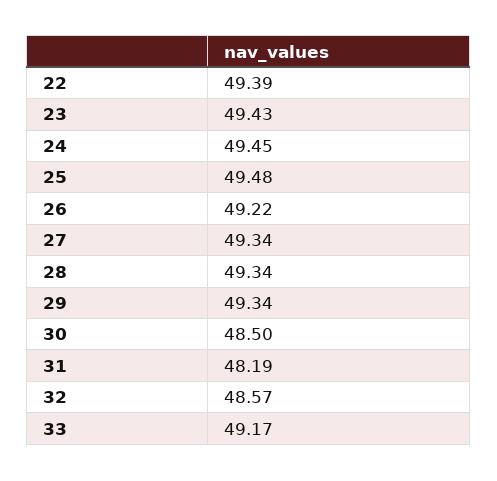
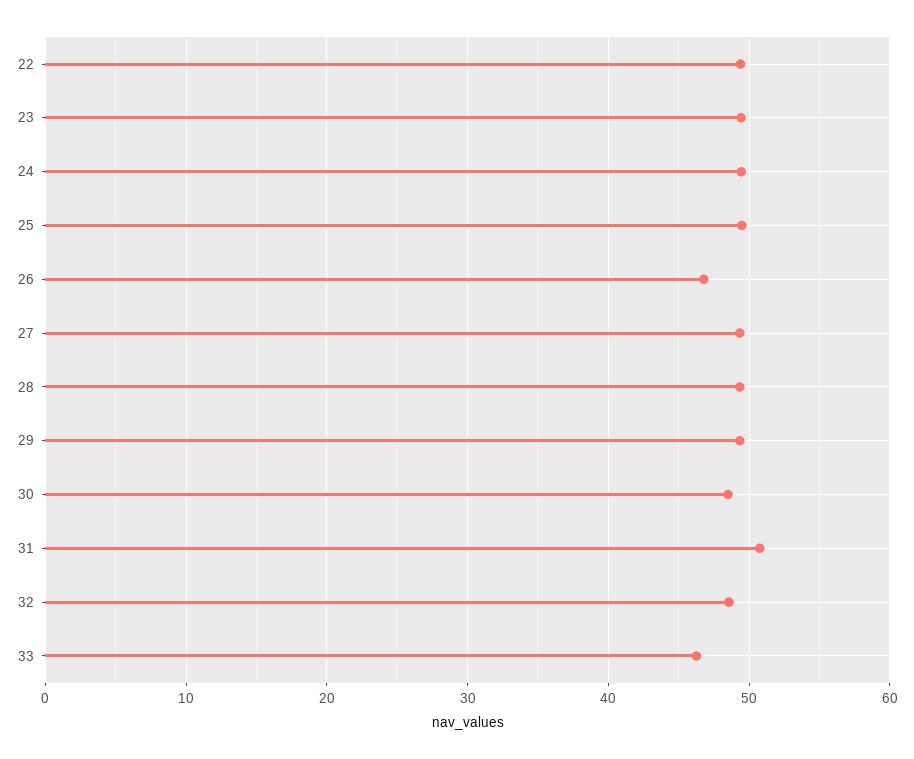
26: 49.22 -> 47
31: 48.19 -> 51
33: 49.17 -> 46

